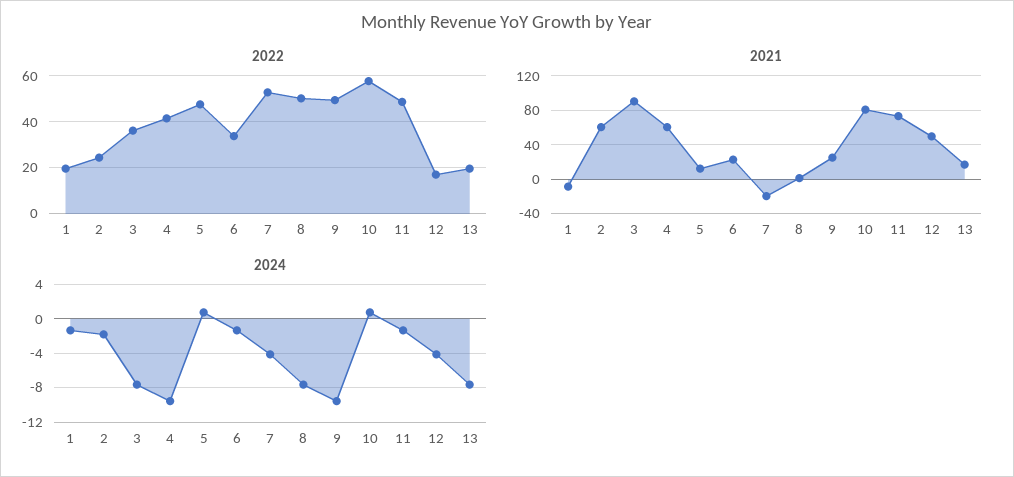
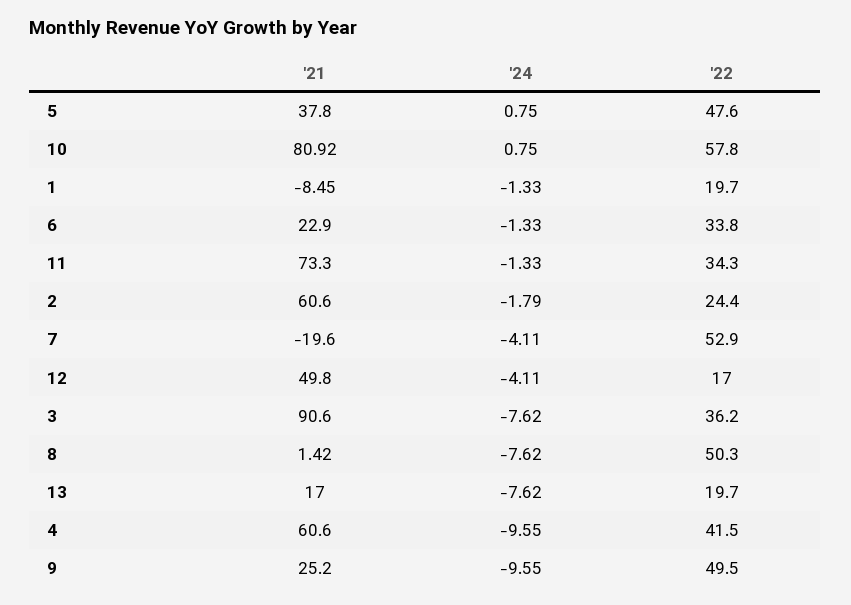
2022, 11: 50 -> 34.3
2021, 5: 10 -> 37.8

